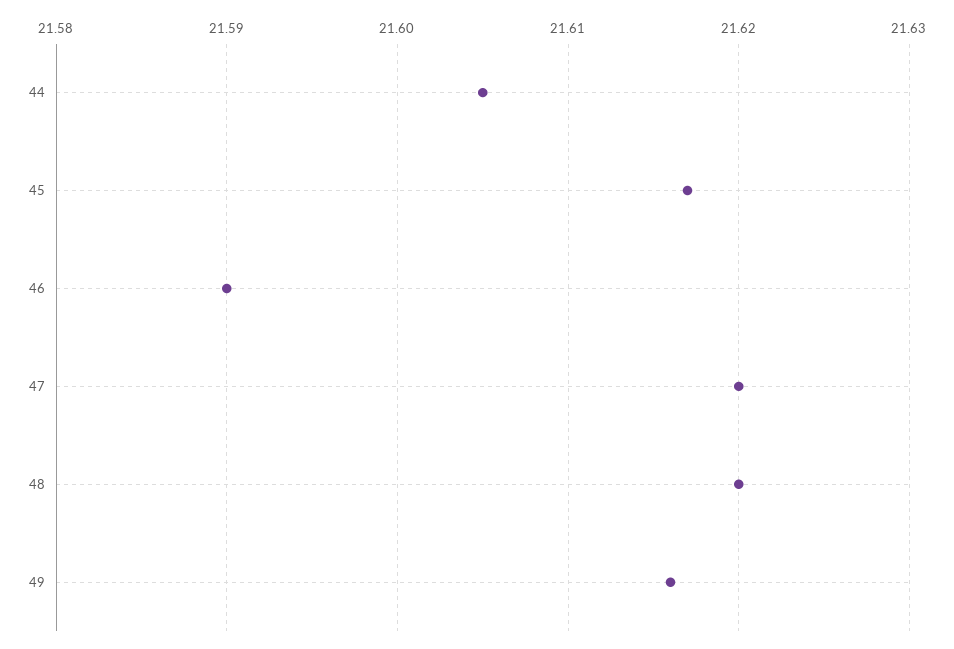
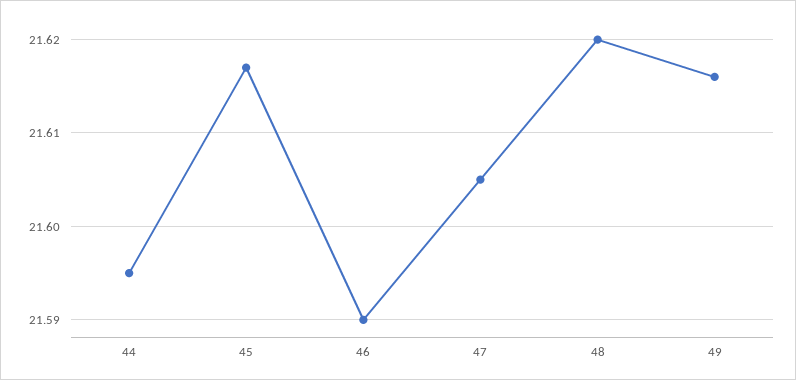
44: 21.605 -> 21.595
47: 21.62 -> 21.605

